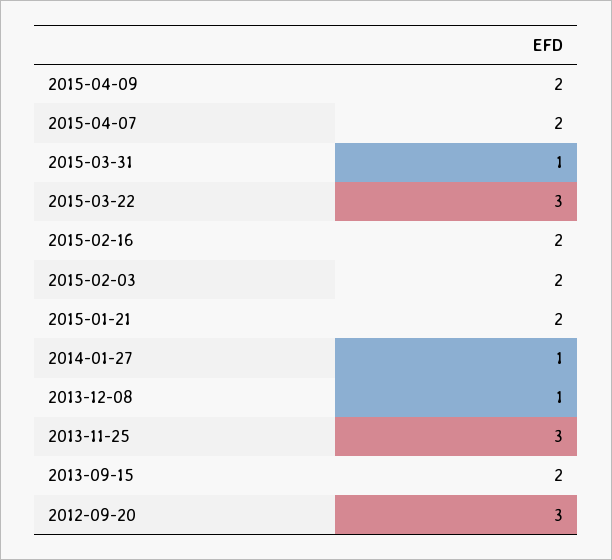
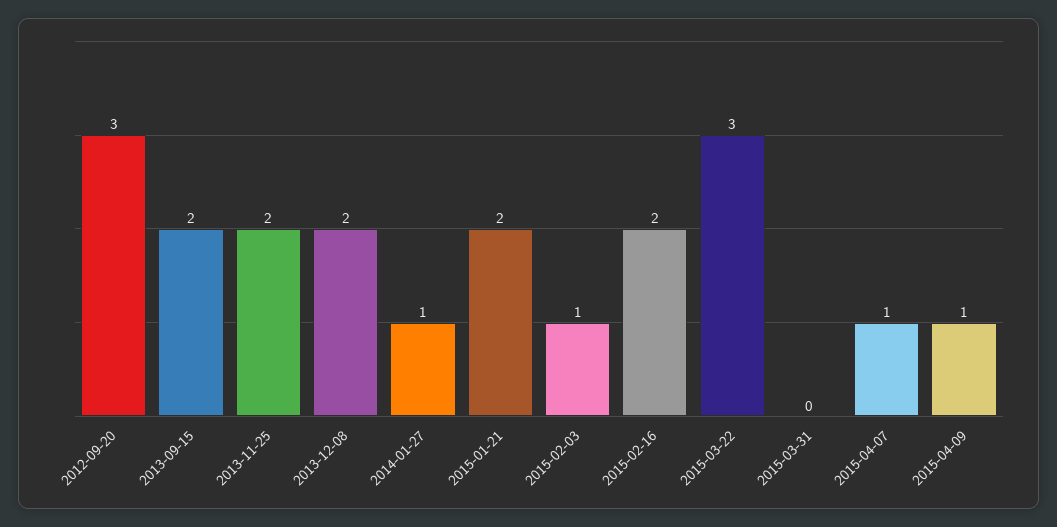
2015-04-09: 2 -> 1
2015-04-07: 2 -> 1
2015-03-31: 1 -> 0
2015-02-03: 2 -> 1
2013-12-08: 1 -> 2
2013-11-25: 3 -> 2

